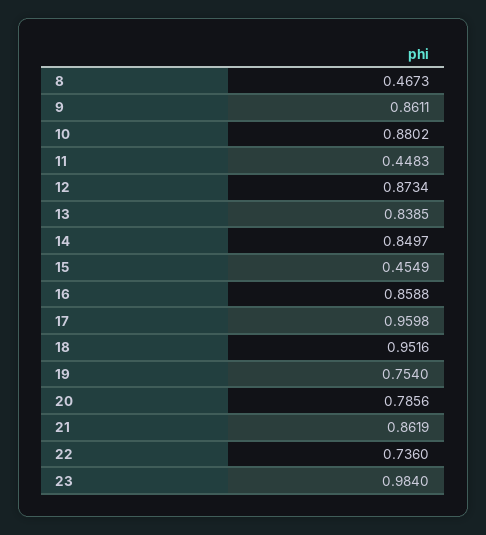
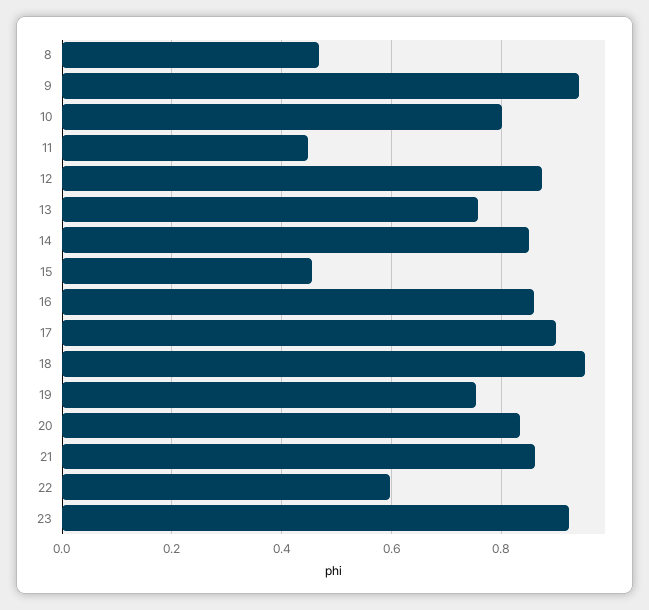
9: 0.8611 -> 0.94
10: 0.8802 -> 0.8
13: 0.8385 -> 0.76
17: 0.9598 -> 0.9
20: 0.7856 -> 0.84
22: 0.736 -> 0.6
23: 0.984 -> 0.92

